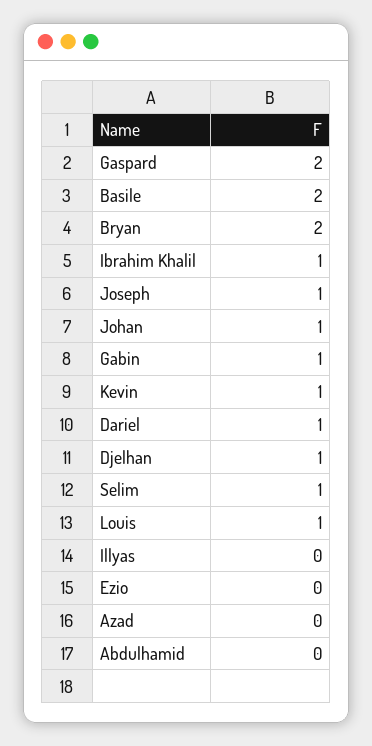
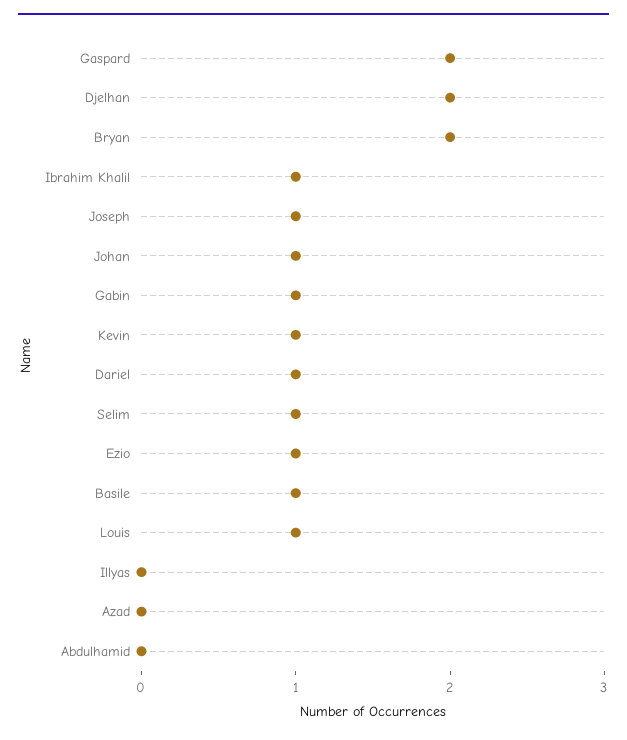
Basile: 2 -> 1
Djelhan: 1 -> 2
Ezio: 0 -> 1

